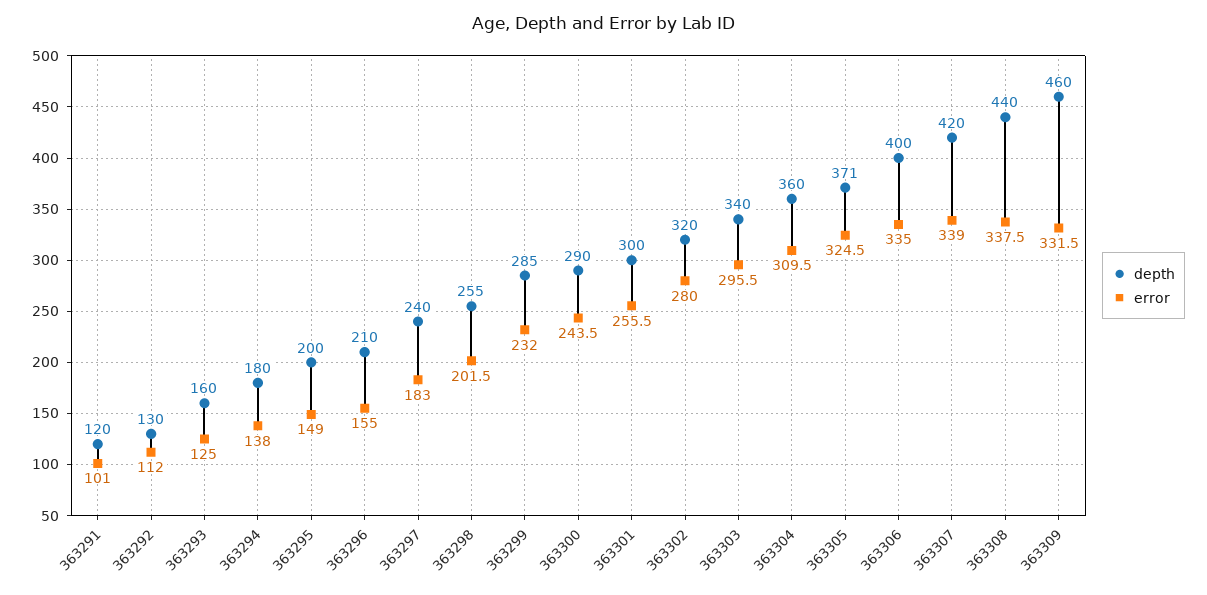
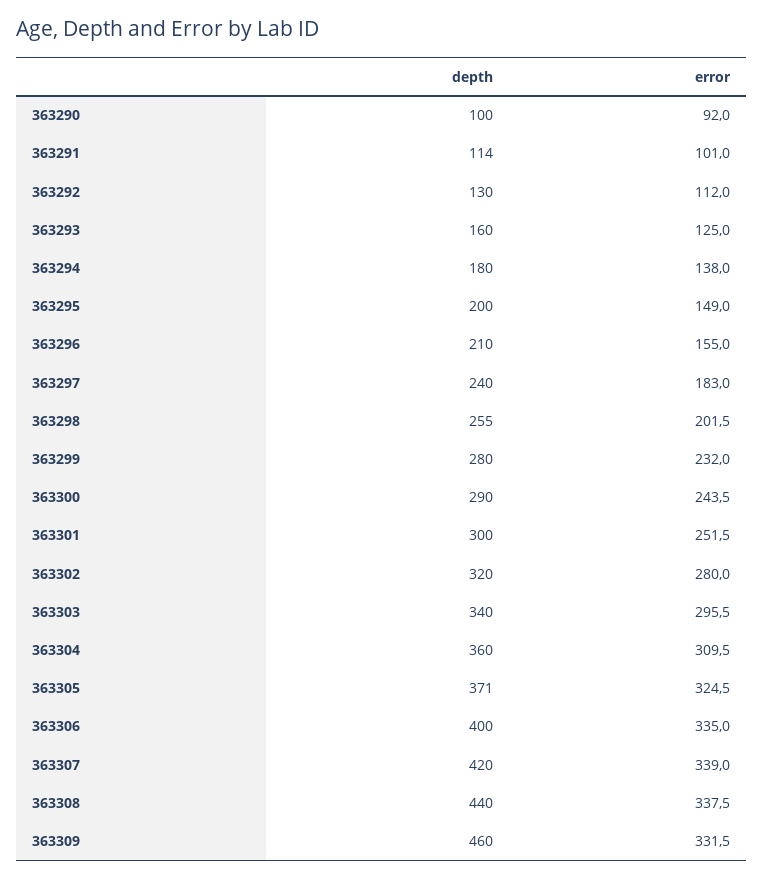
depth, 363291: 120 -> 114
depth, 363299: 285 -> 280
error, 363301: 255.5 -> 251.5
depth, 363290: none -> 100
error, 363290: none -> 92

